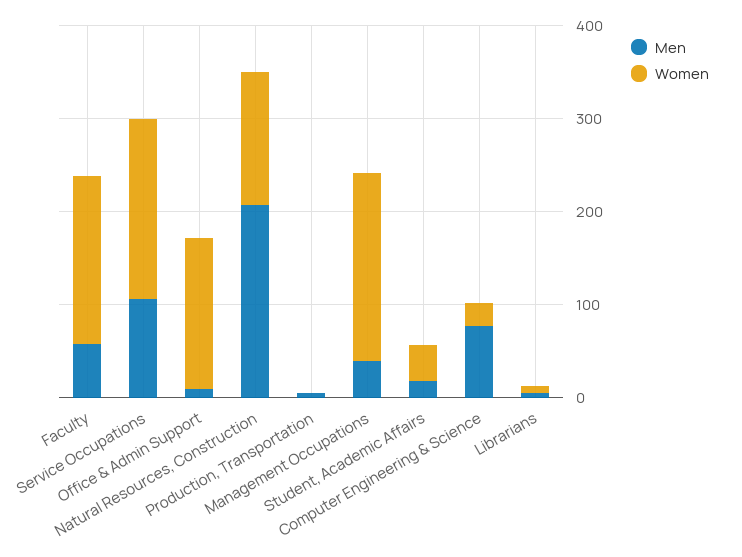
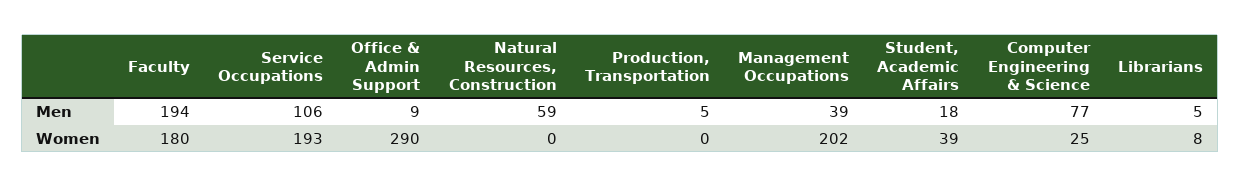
Men, Faculty: 60 -> 194
Women, Office & Admin Support: 160 -> 290
Men, Natural Resources, Construction: 200 -> 59
Women, Natural Resources, Construction: 140 -> 0

